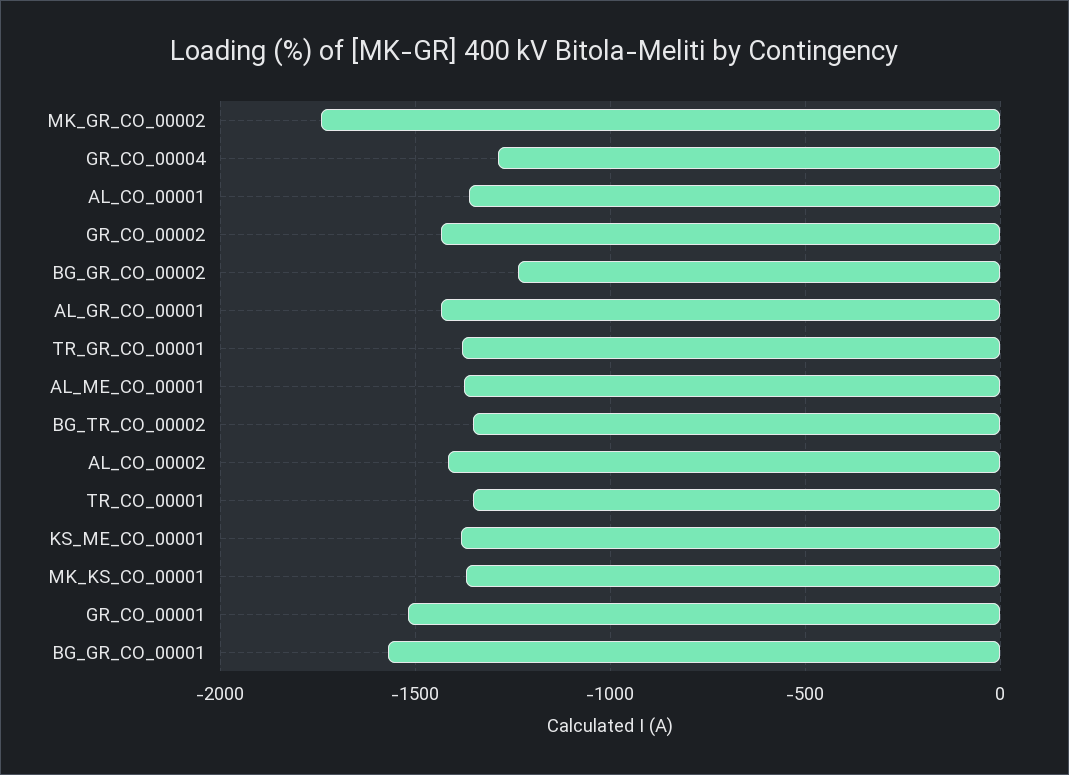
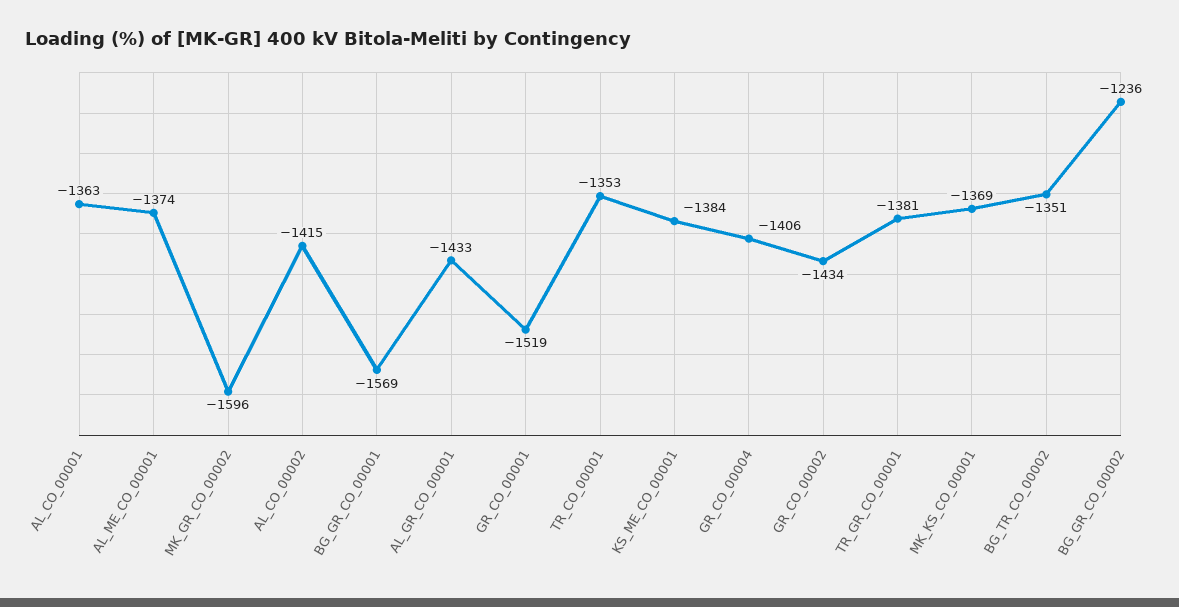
MK_GR_CO_00002: -1750 -> -1596
GR_CO_00004: -1300 -> -1406

